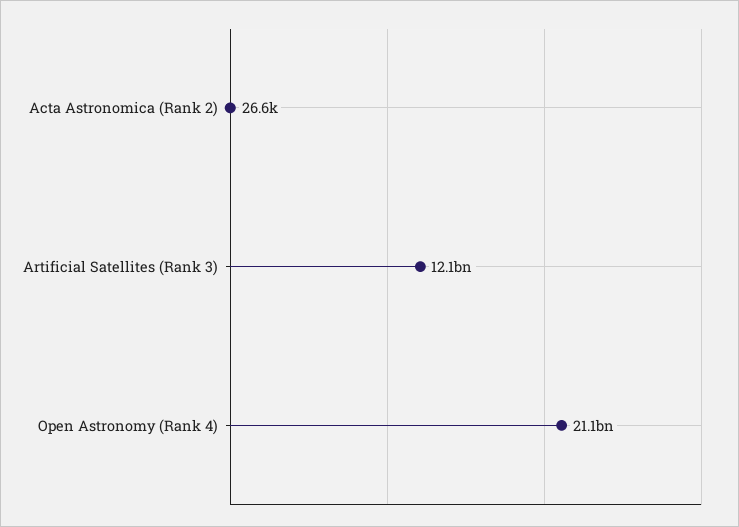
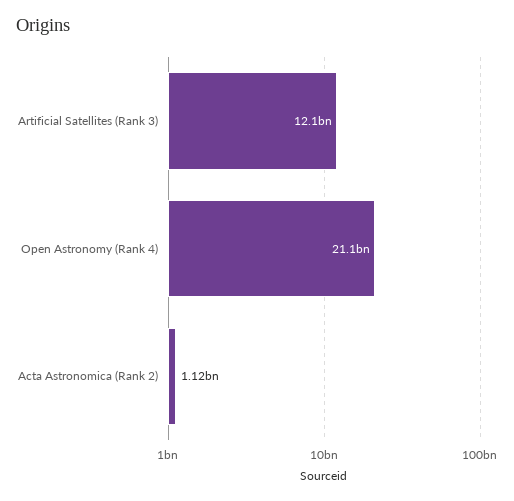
Acta Astronomica (Rank 2): 26600 -> 1120000000

